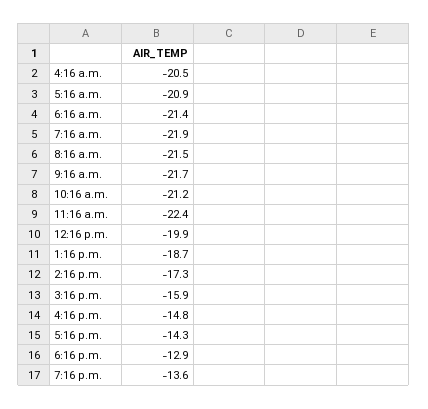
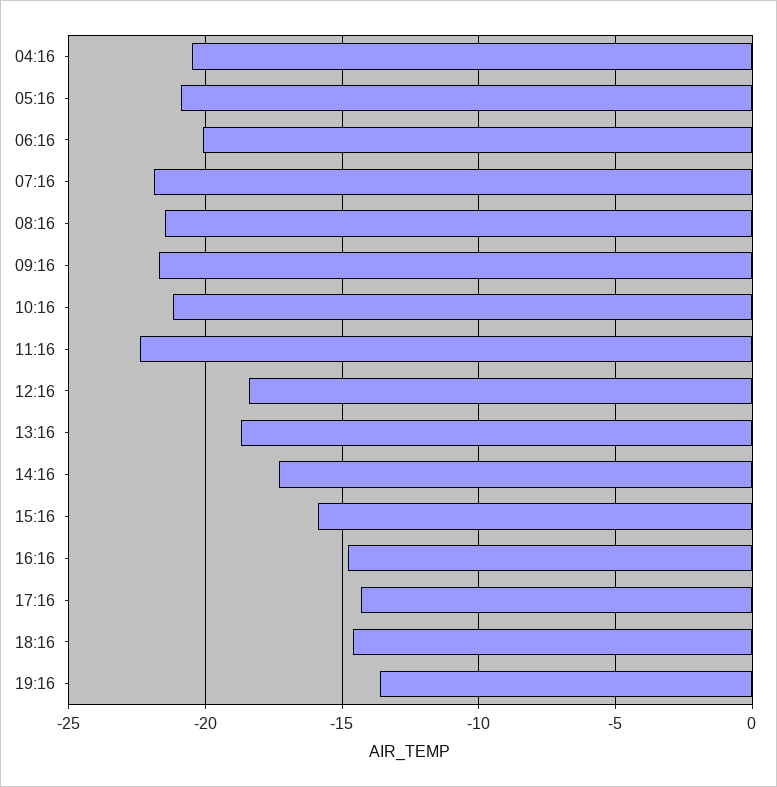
6:16 a.m.: -21.4 -> -20
12:16 p.m.: -19.9 -> -18.5
6:16 p.m.: -12.9 -> -14.5

